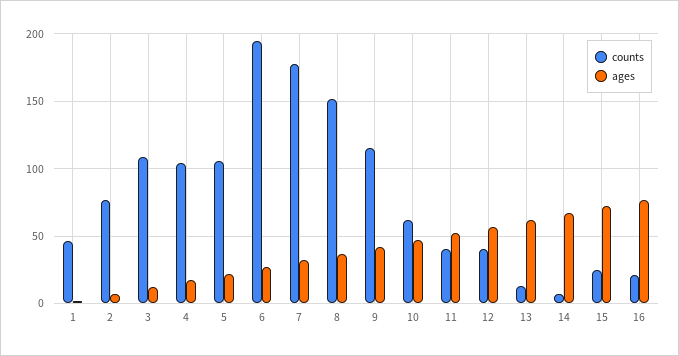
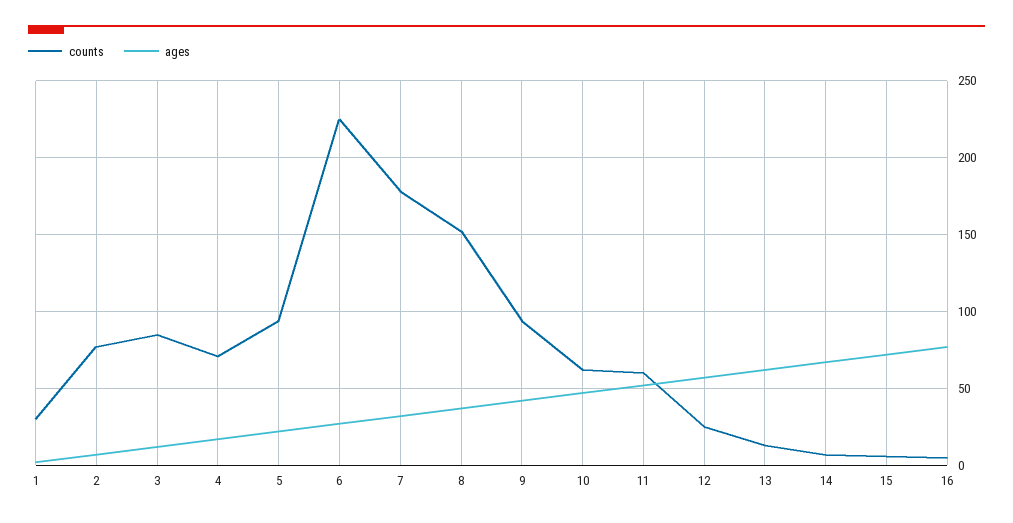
counts, 1: 45 -> 30
counts, 3: 110 -> 85
counts, 4: 105 -> 70
counts, 5: 105 -> 95
counts, 6: 195 -> 225
counts, 9: 115 -> 95
counts, 11: 40 -> 60
counts, 12: 40 -> 25
counts, 15: 25 -> 5
counts, 16: 20 -> 5

